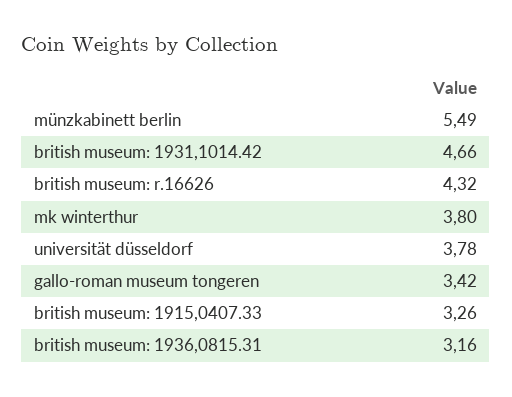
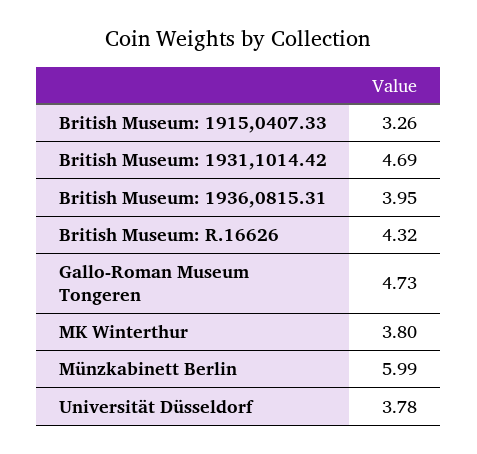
münzkabinett berlin: 5.49 -> 5.99
british museum: 1931,1014.42: 4.66 -> 4.69
gallo-roman museum tongeren: 3.42 -> 4.73
british museum: 1936,0815.31: 3.16 -> 3.95

